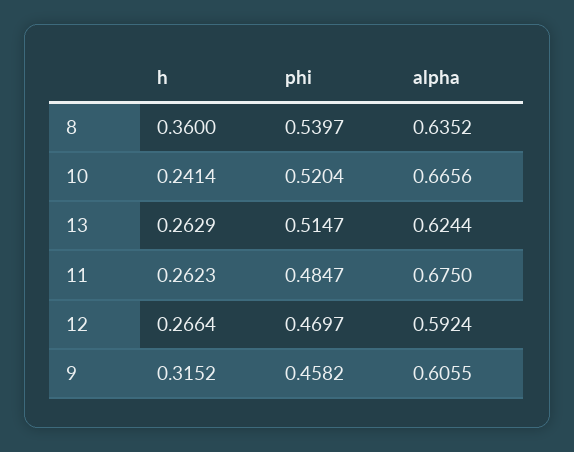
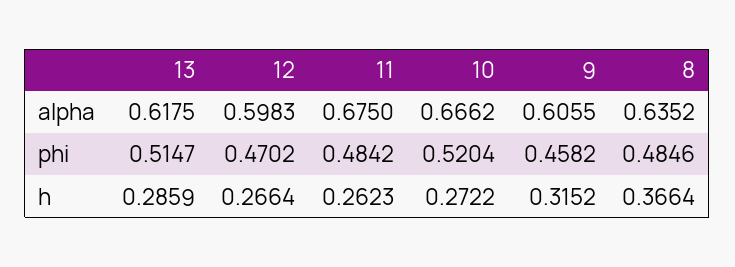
h, 8: 0.36 -> 0.3664
phi, 8: 0.5397 -> 0.4846
h, 10: 0.2414 -> 0.2722
alpha, 10: 0.6656 -> 0.6662
h, 13: 0.2629 -> 0.2859
alpha, 13: 0.6244 -> 0.6175
phi, 11: 0.4847 -> 0.4842
phi, 12: 0.4697 -> 0.4702
alpha, 12: 0.5924 -> 0.5983

